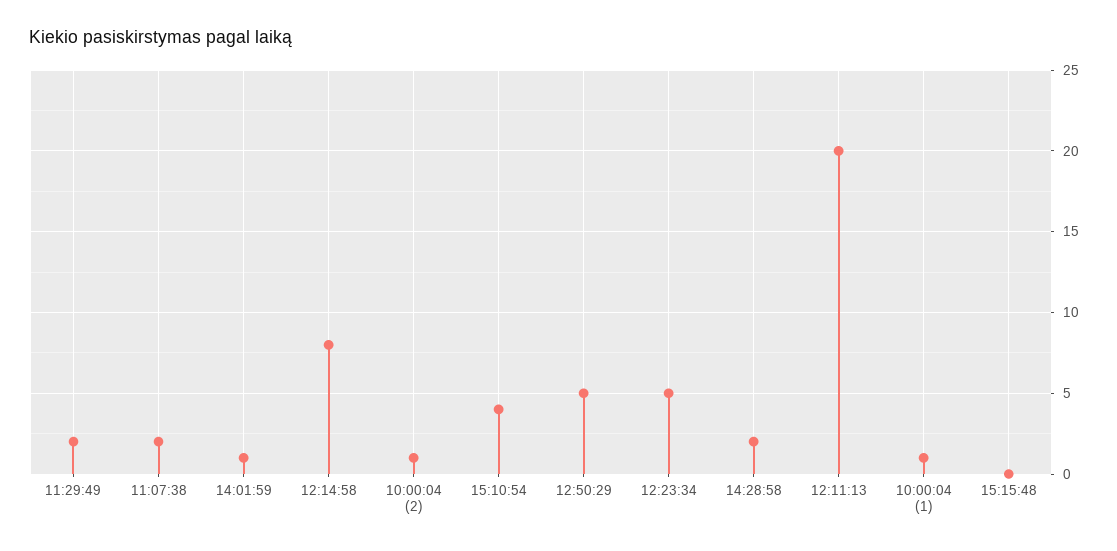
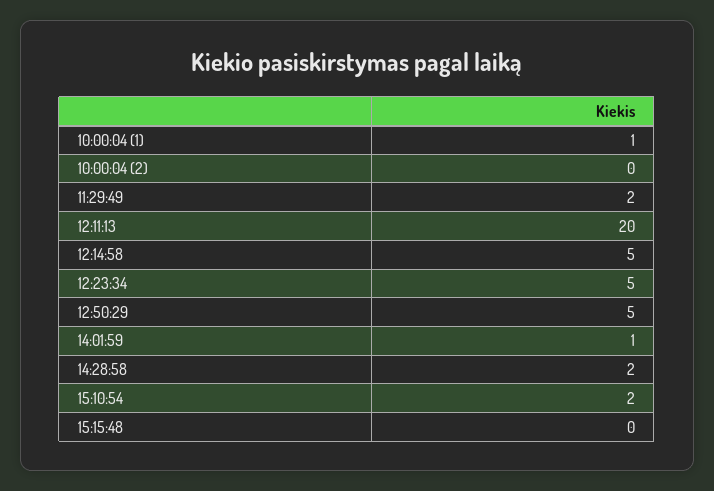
11:07:38: 2 -> none
12:14:58: 8 -> 5
10:00:04 (2): 1 -> 0
15:10:54: 4 -> 2

